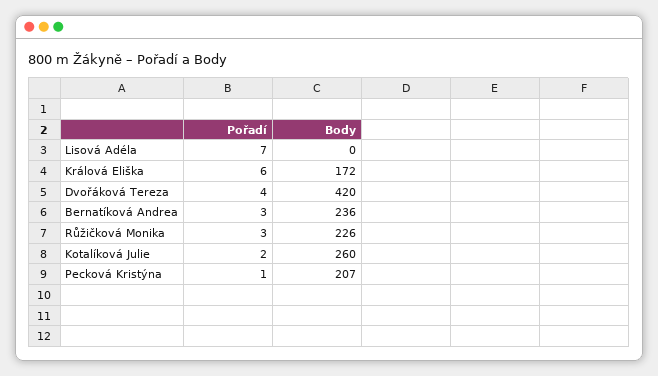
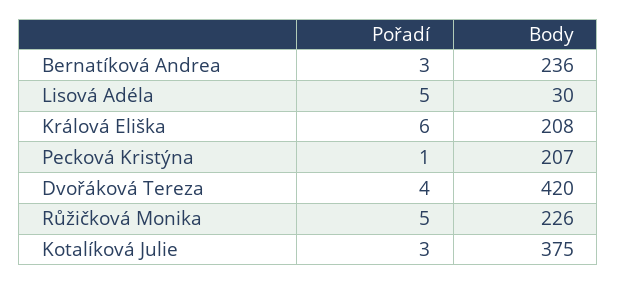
Pořadí, Lisová Adéla: 7 -> 5
Body, Lisová Adéla: 0 -> 30
Body, Králová Eliška: 172 -> 208
Pořadí, Růžičková Monika: 3 -> 5
Pořadí, Kotalíková Julie: 2 -> 3
Body, Kotalíková Julie: 260 -> 375

